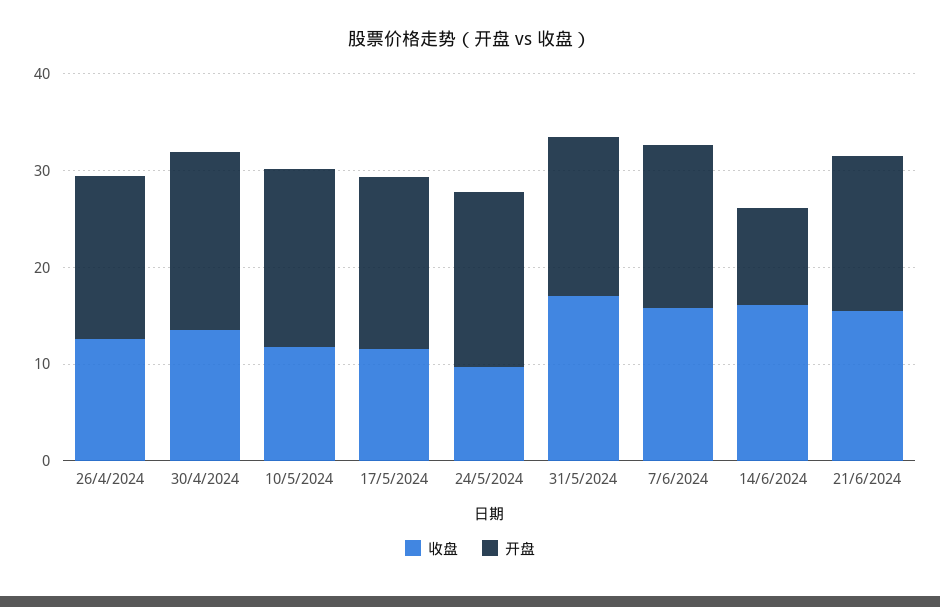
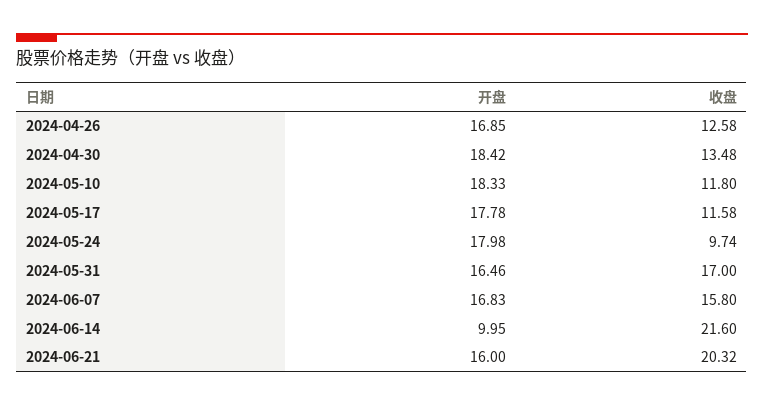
收盘, 14/6/2024: 16 -> 21.6
收盘, 21/6/2024: 16 -> 20.32

